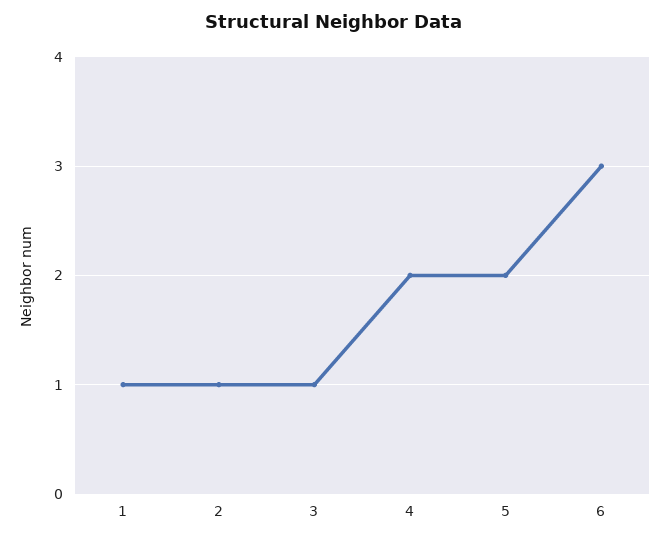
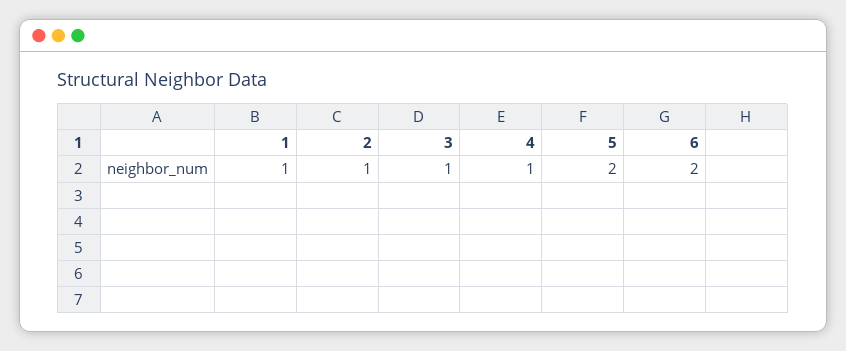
4: 2 -> 1
6: 3 -> 2

